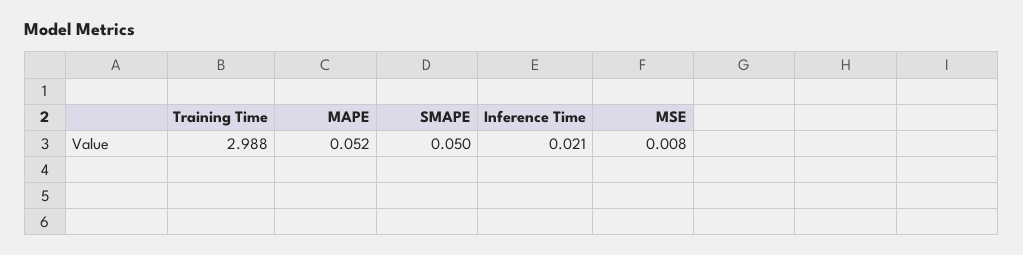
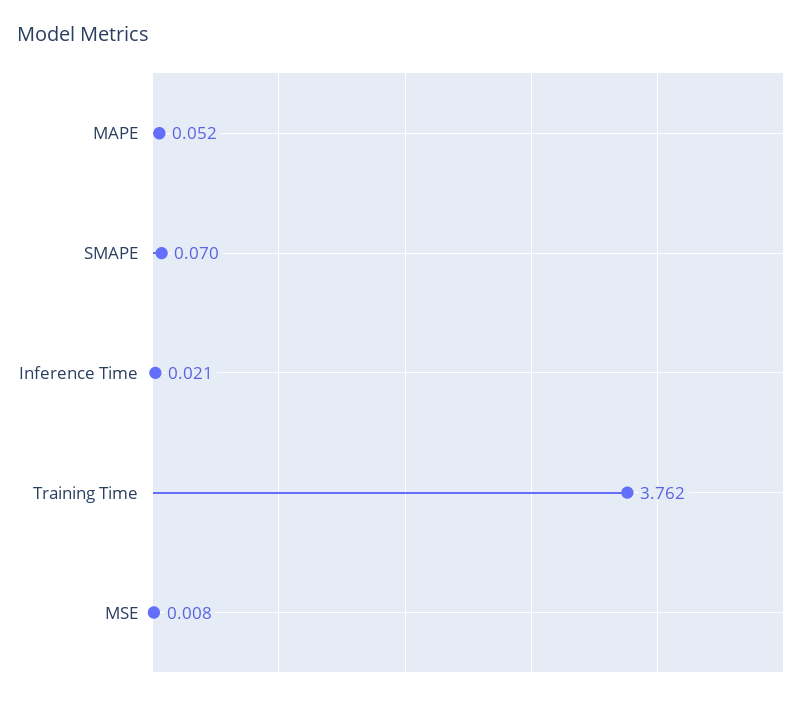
Training Time: 2.988 -> 3.762
SMAPE: 0.05 -> 0.07

